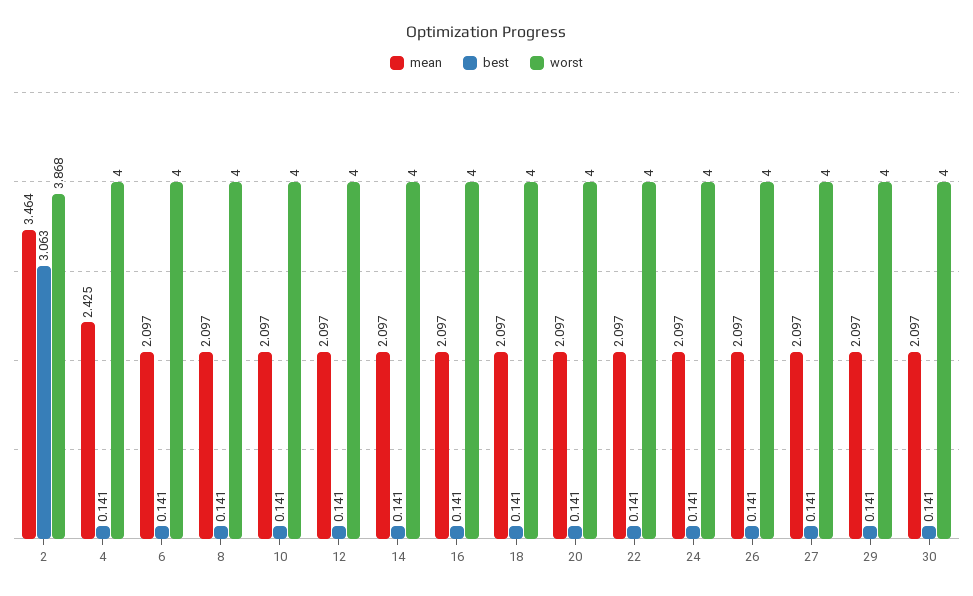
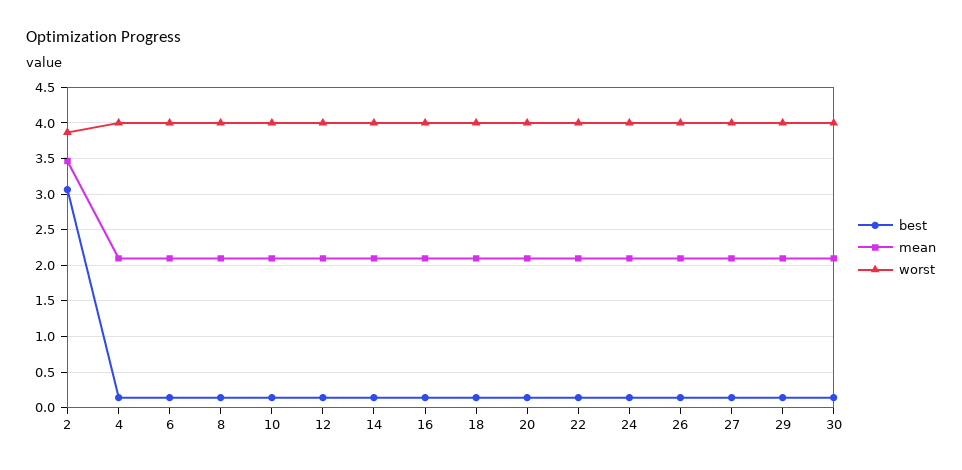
mean, 4: 2.425 -> 2.1

